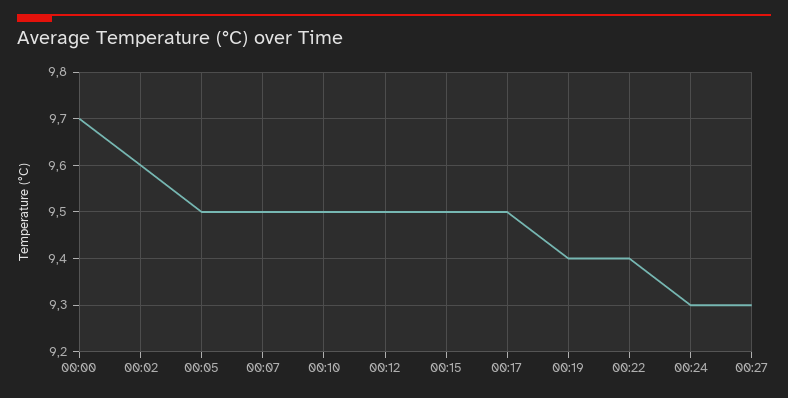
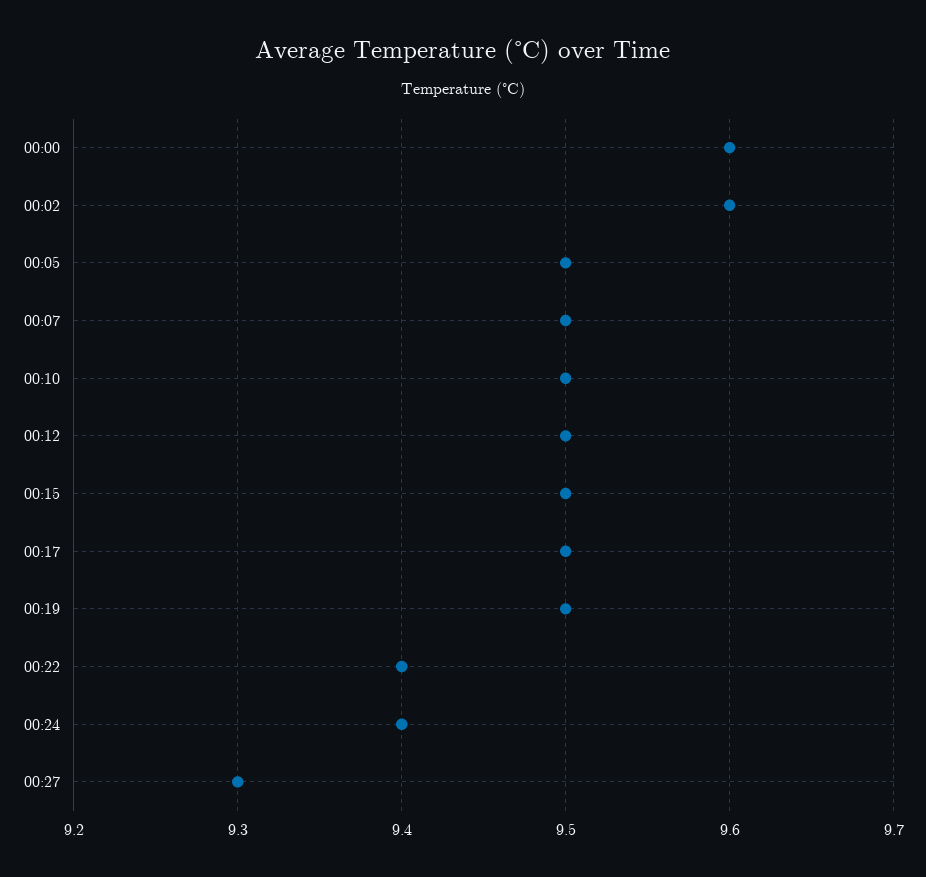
00:00: 9.7 -> 9.6
00:19: 9.4 -> 9.5
00:24: 9.3 -> 9.4

